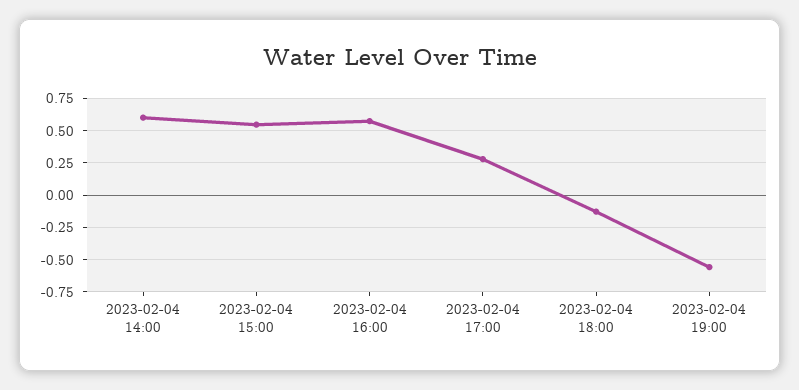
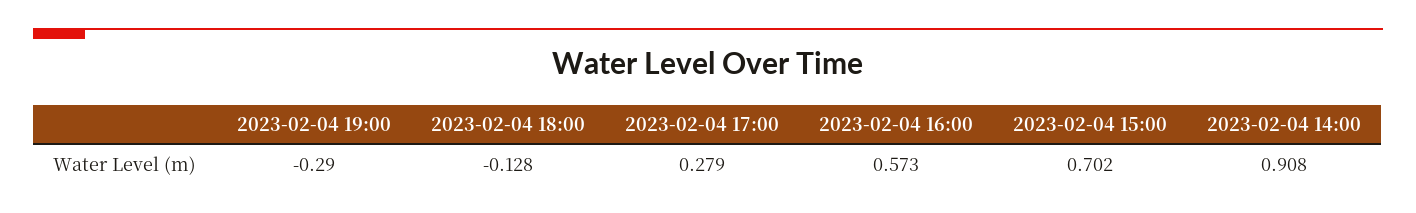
2023-02-04 14:00: 0.6 -> 0.908
2023-02-04 15:00: 0.55 -> 0.702
2023-02-04 19:00: -0.55 -> -0.29

